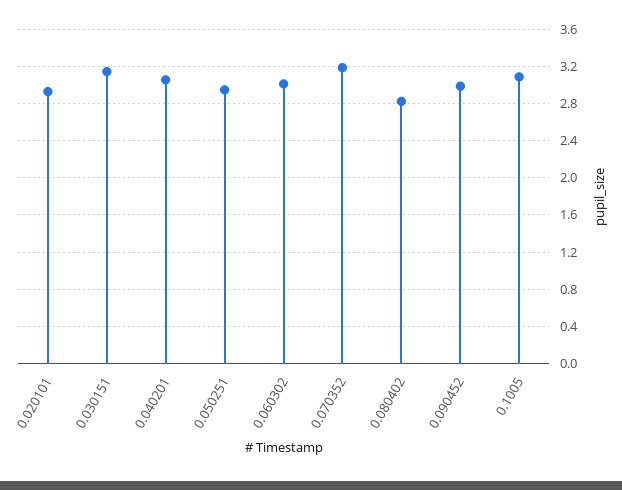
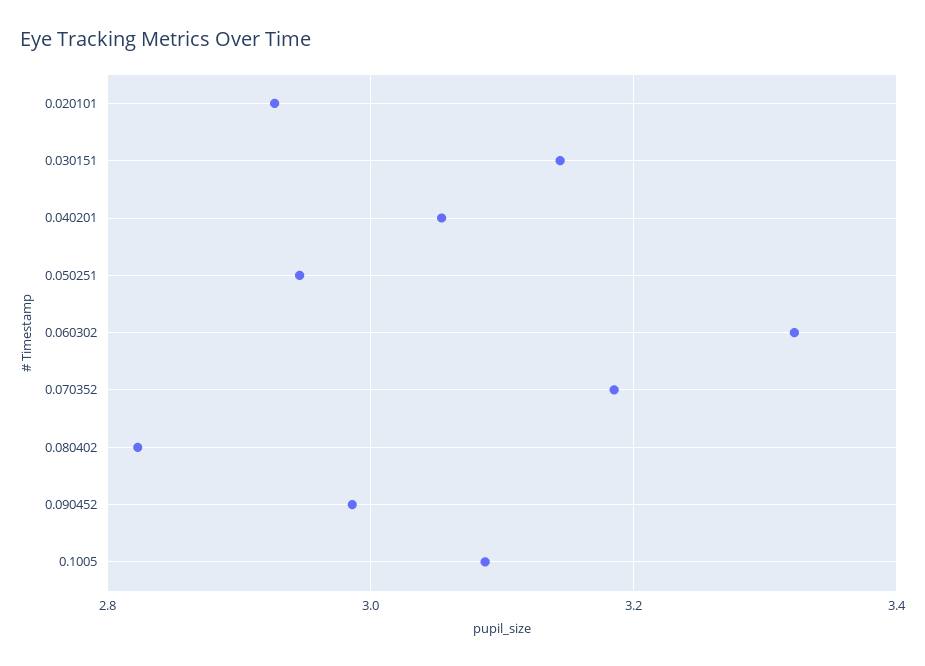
0.060302: 3 -> 3.32

